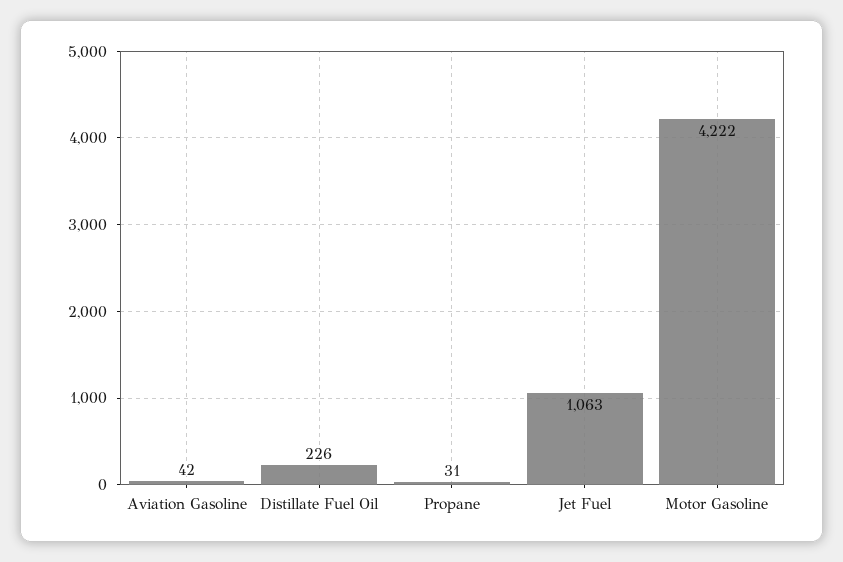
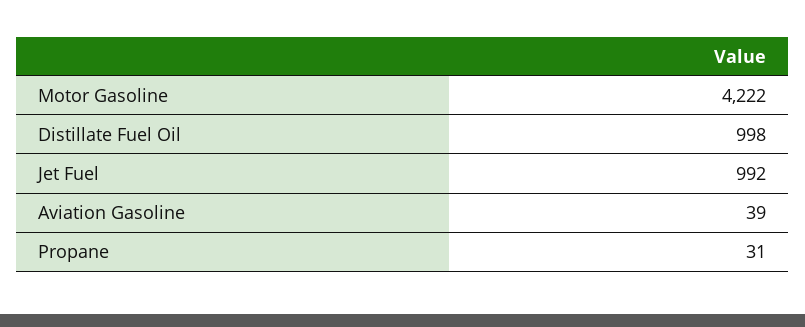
Aviation Gasoline: 42 -> 39
Distillate Fuel Oil: 226 -> 998
Jet Fuel: 1063 -> 992

